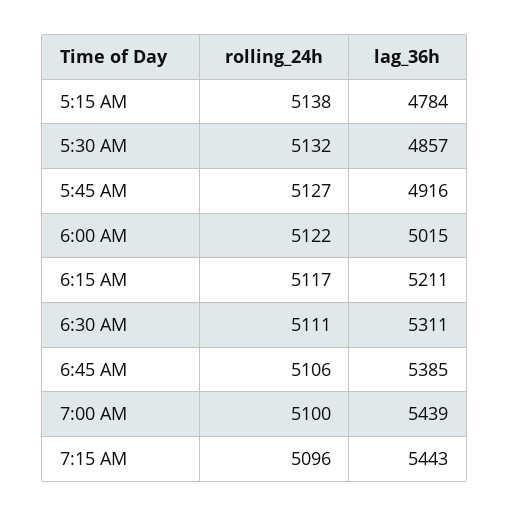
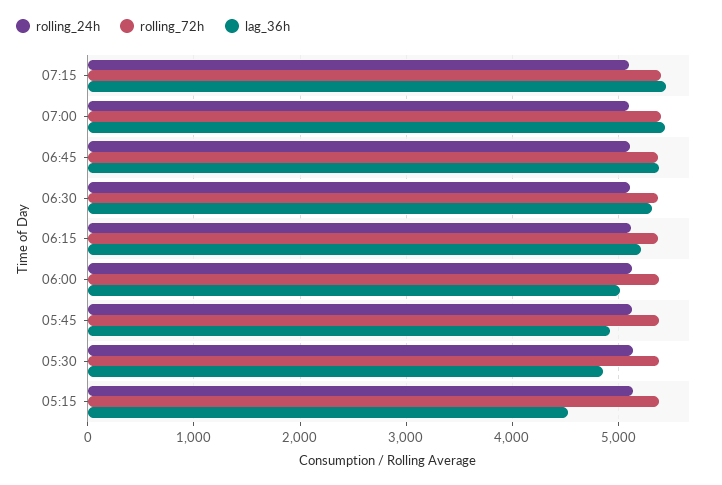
lag_36h, 5:15 AM: 4784 -> 4500
rolling_72h, 7:15 AM: none -> 5400
rolling_72h, 7:00 AM: none -> 5400
rolling_72h, 6:45 AM: none -> 5400
rolling_72h, 6:30 AM: none -> 5400
rolling_72h, 6:15 AM: none -> 5400
rolling_72h, 6:00 AM: none -> 5400
rolling_72h, 5:45 AM: none -> 5400
rolling_72h, 5:30 AM: none -> 5400
rolling_72h, 5:15 AM: none -> 5400

